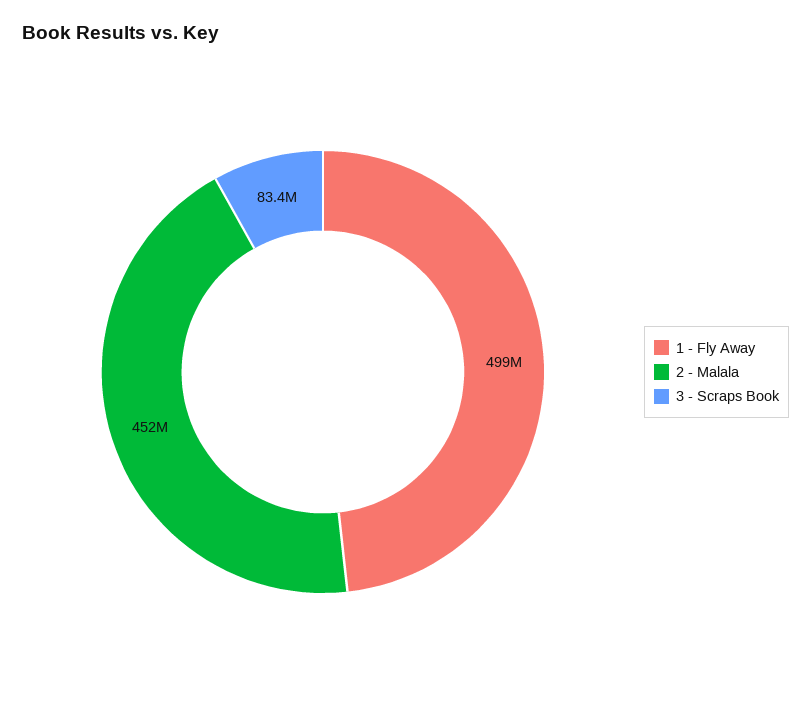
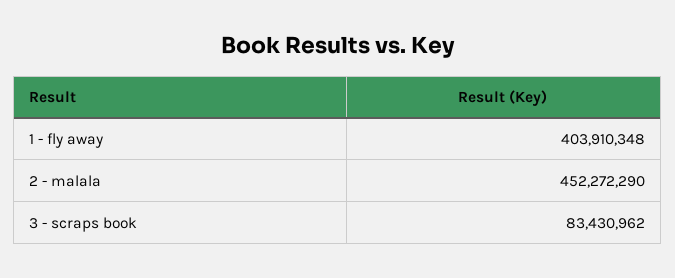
1 - Fly Away: 499000000 -> 403910348

